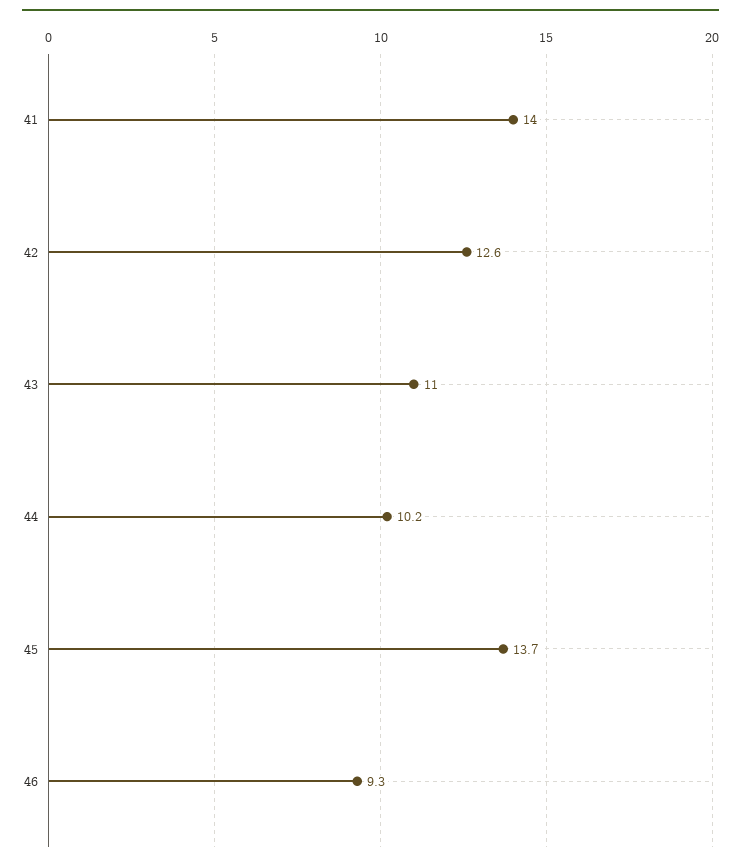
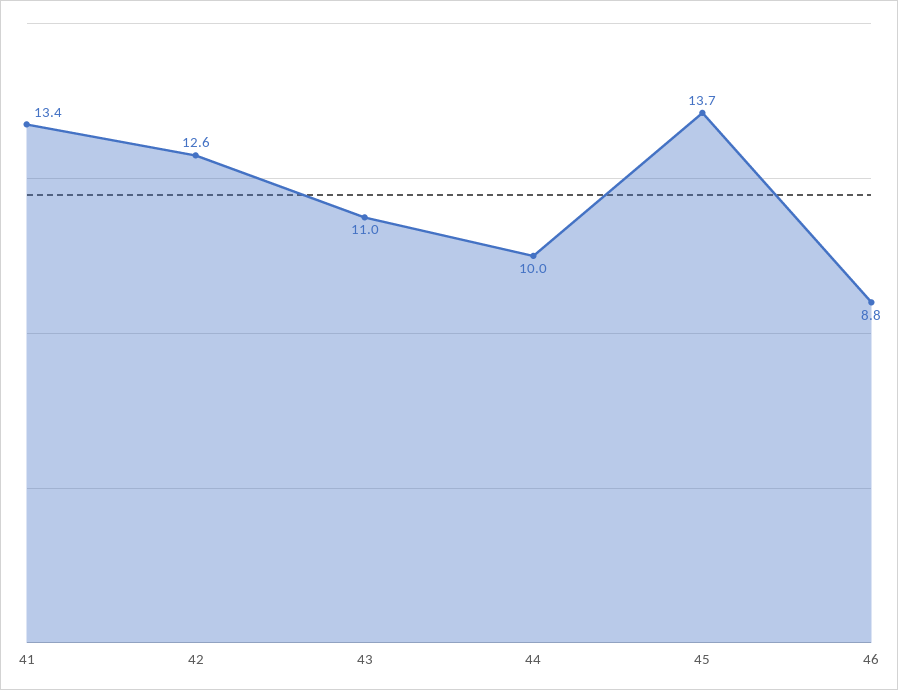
41: 14 -> 13.4
44: 10.2 -> 10
46: 9.3 -> 8.8

